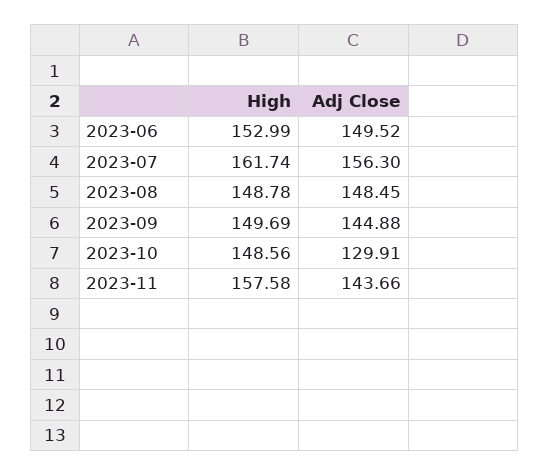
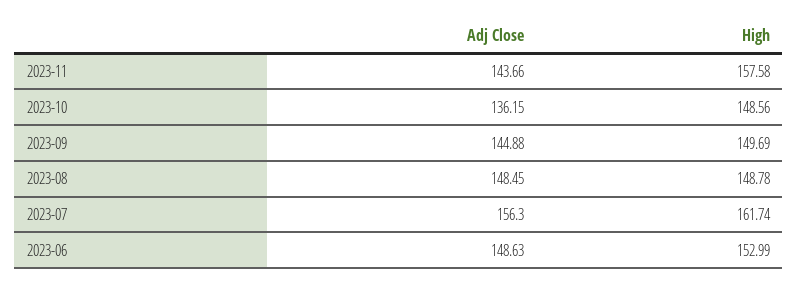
Adj Close, 2023-06: 149.52 -> 148.63
Adj Close, 2023-10: 129.91 -> 136.15

